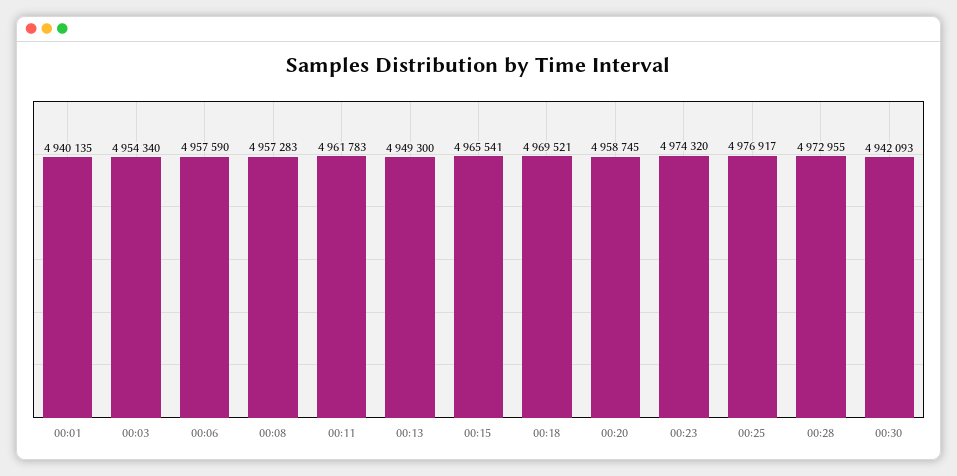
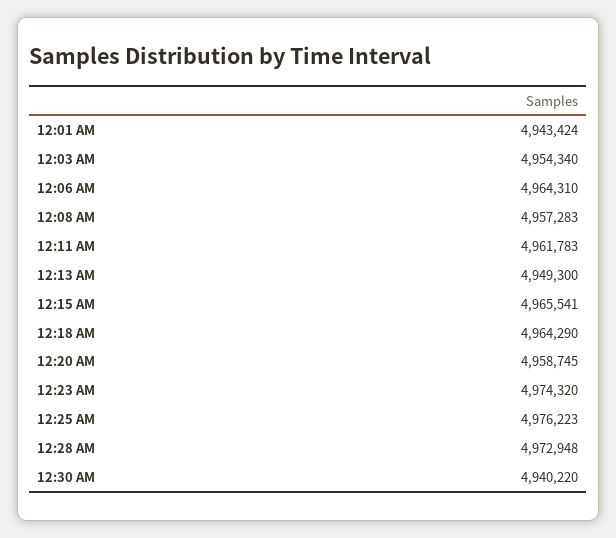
00:01: 4940135 -> 4943424
00:06: 4957590 -> 4964310
00:18: 4969521 -> 4964290
00:25: 4976917 -> 4976223
00:28: 4972955 -> 4972948
00:30: 4942093 -> 4940220

